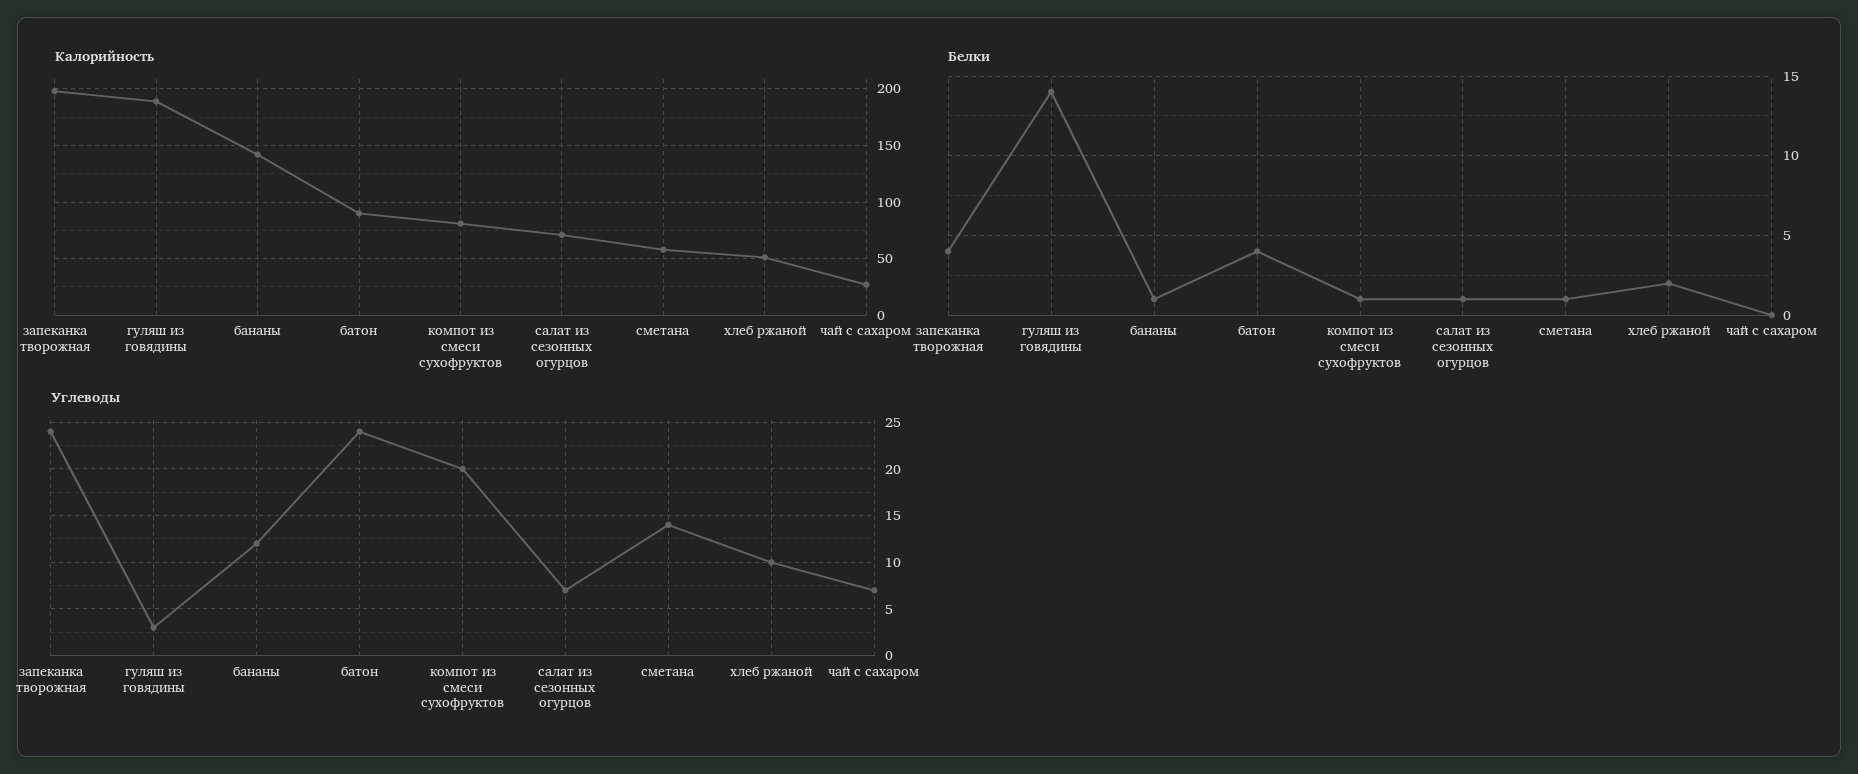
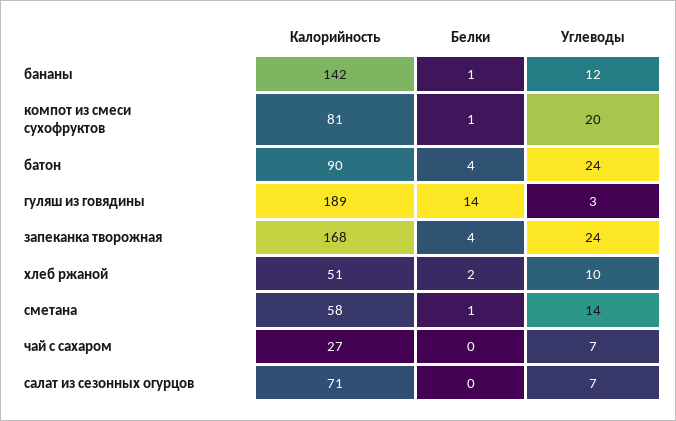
Калорийность, запеканка творожная: 200 -> 168
Белки, салат из сезонных огурцов: 1 -> 0

